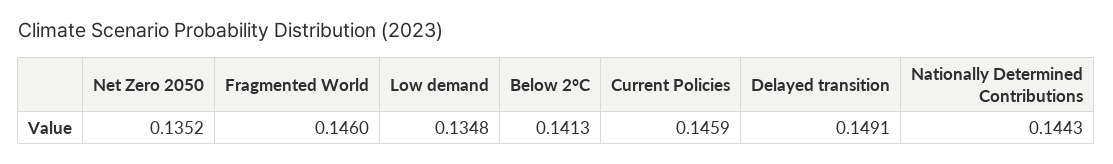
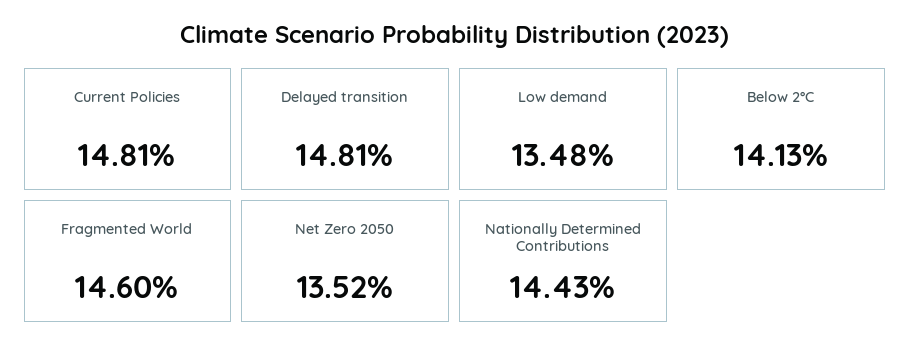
Current Policies: 0.1459 -> 0.1481
Delayed transition: 0.1491 -> 0.1481

